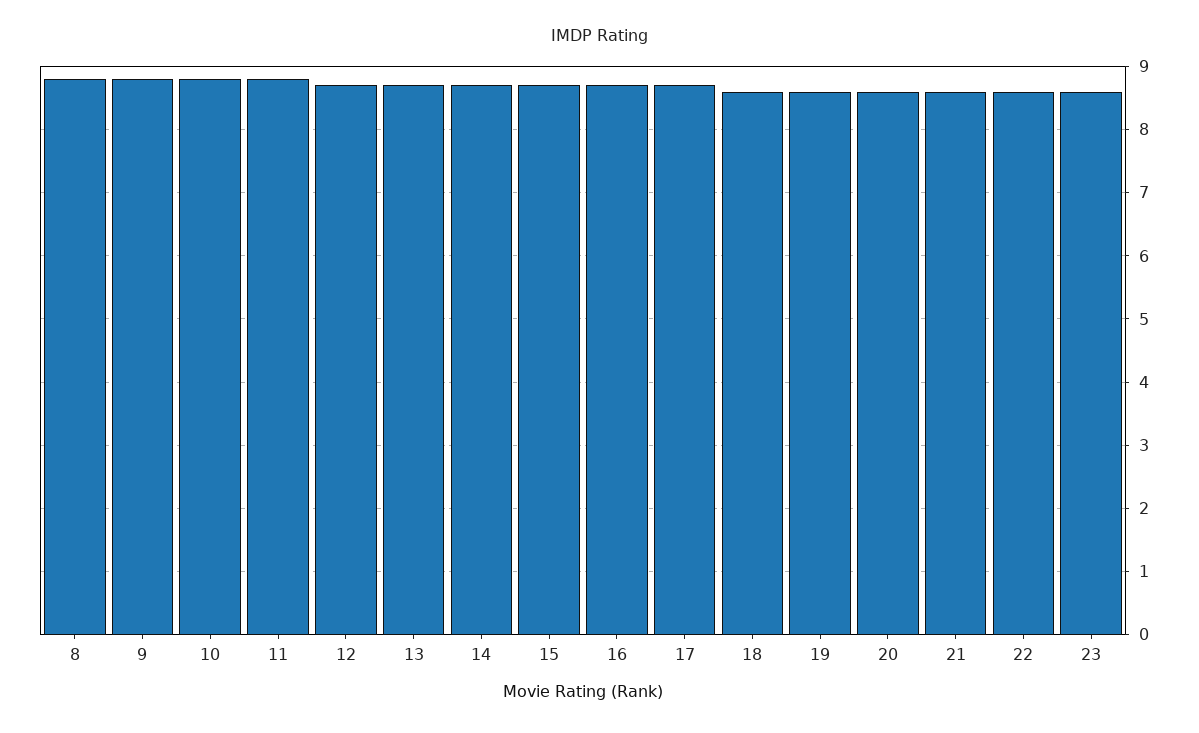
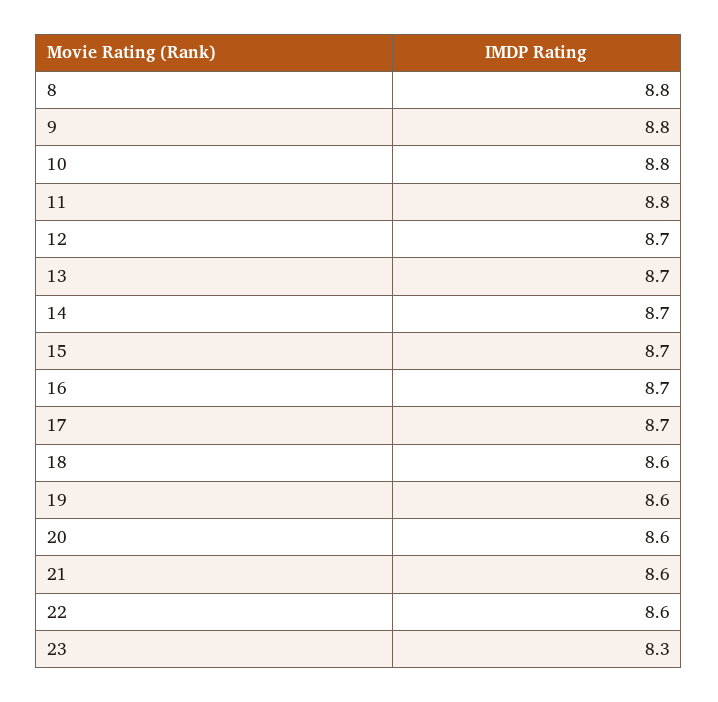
23: 8.6 -> 8.3

